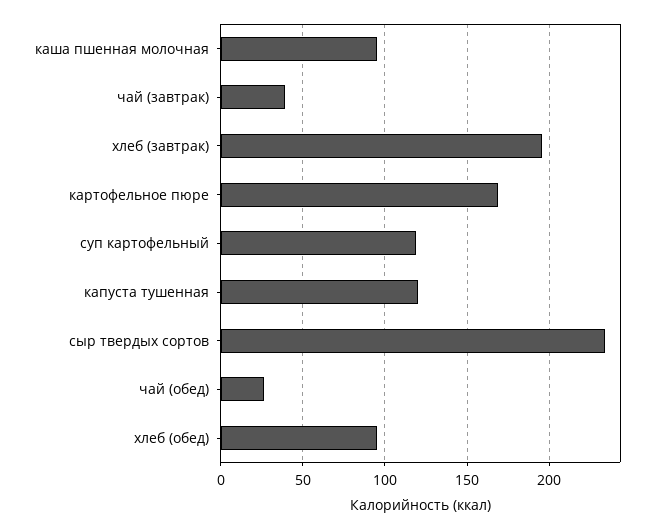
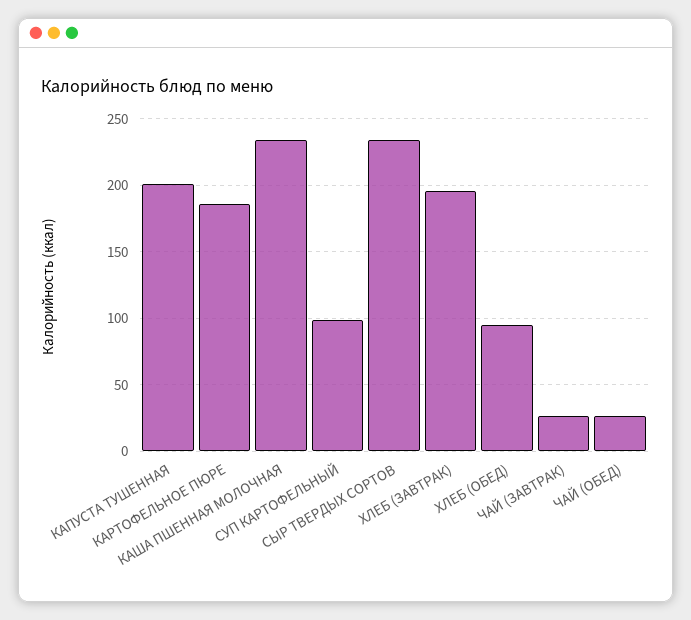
каша пшенная молочная: 95 -> 235
чай (завтрак): 40 -> 25
картофельное пюре: 170 -> 185
суп картофельный: 120 -> 100
капуста тушенная: 120 -> 200

